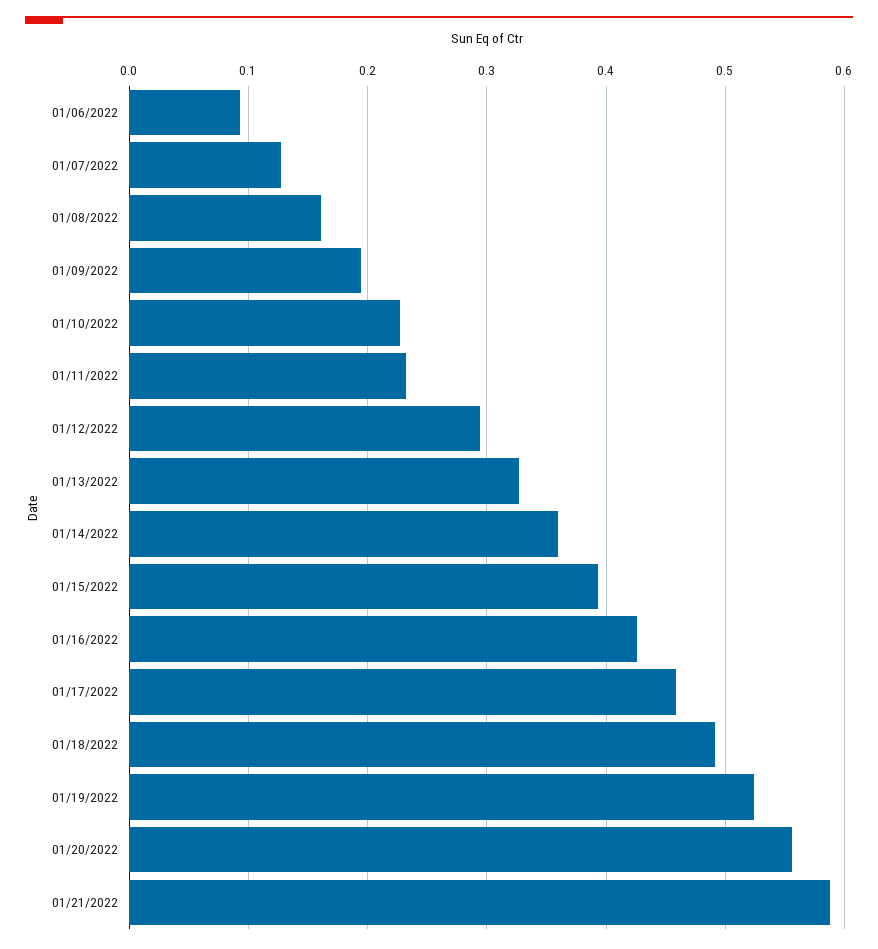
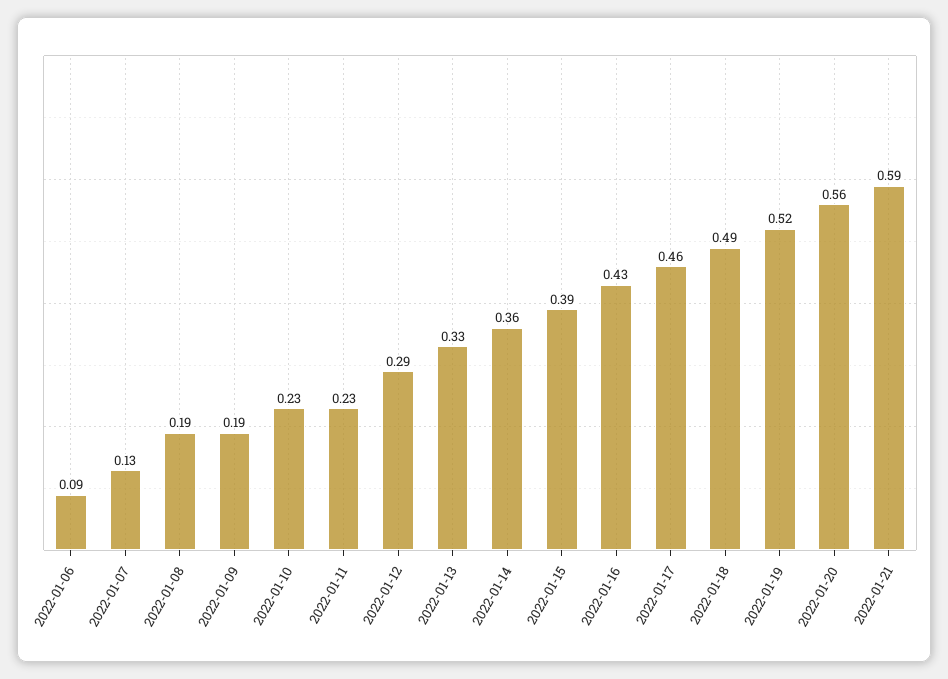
01/08/2022: 0.16 -> 0.19

